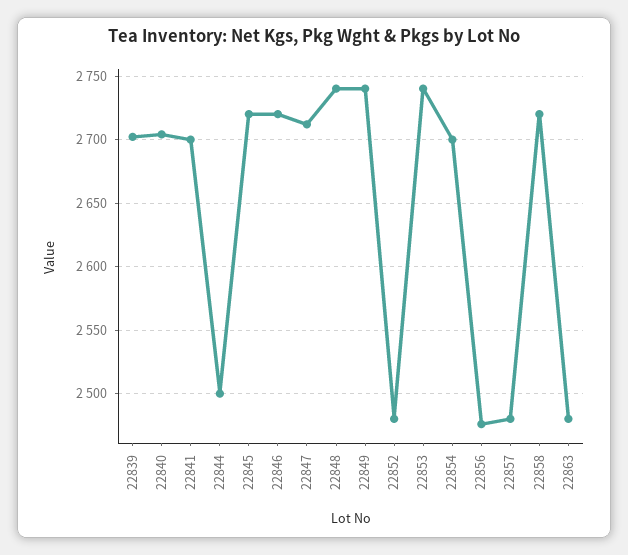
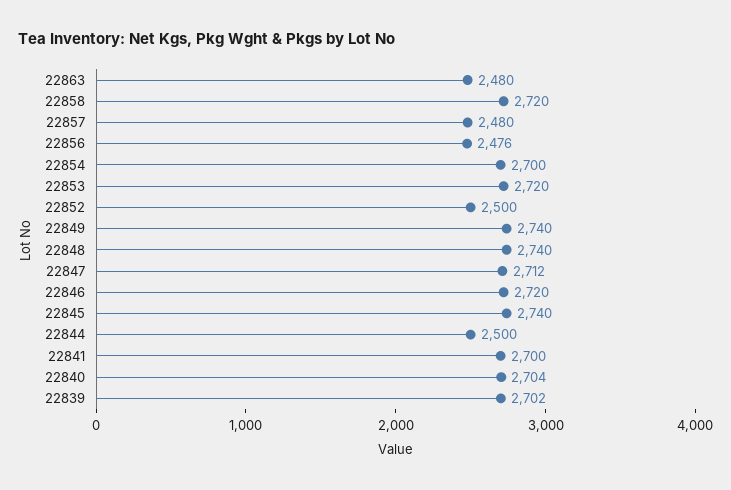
22845: 2720 -> 2740
22852: 2480 -> 2500
22853: 2740 -> 2720

